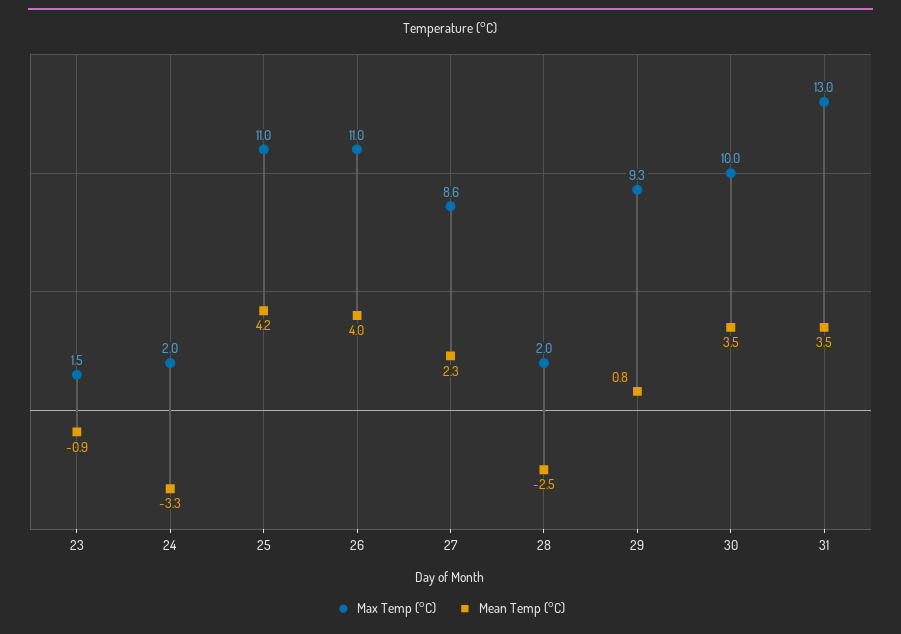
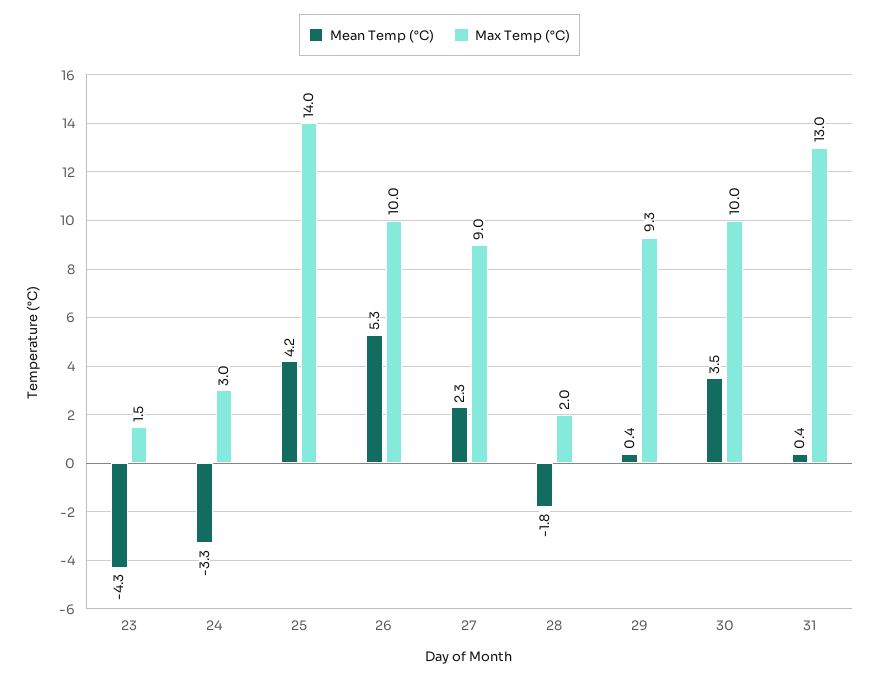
Mean Temp (°C), 23: -0.9 -> -4.3
Max Temp (°C), 24: 2 -> 3
Max Temp (°C), 25: 11 -> 14
Max Temp (°C), 26: 11 -> 10
Mean Temp (°C), 26: 4 -> 5.3
Max Temp (°C), 27: 8.6 -> 9
Mean Temp (°C), 28: -2.5 -> -1.8
Mean Temp (°C), 29: 0.8 -> 0.4
Mean Temp (°C), 31: 3.5 -> 0.4

